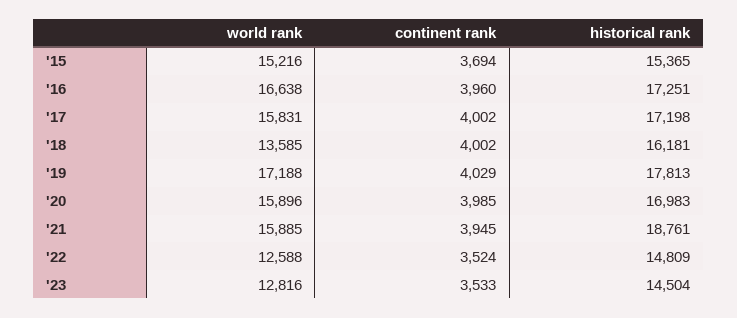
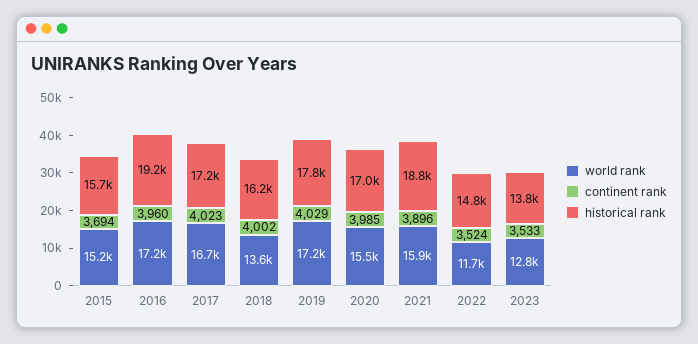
historical rank, '15: 15365 -> 15700
world rank, '16: 16638 -> 17200
historical rank, '16: 17251 -> 19200
world rank, '17: 15831 -> 16700
continent rank, '17: 4002 -> 4023
world rank, '20: 15896 -> 15500
continent rank, '21: 3945 -> 3896
world rank, '22: 12588 -> 11700
historical rank, '23: 14504 -> 13800

